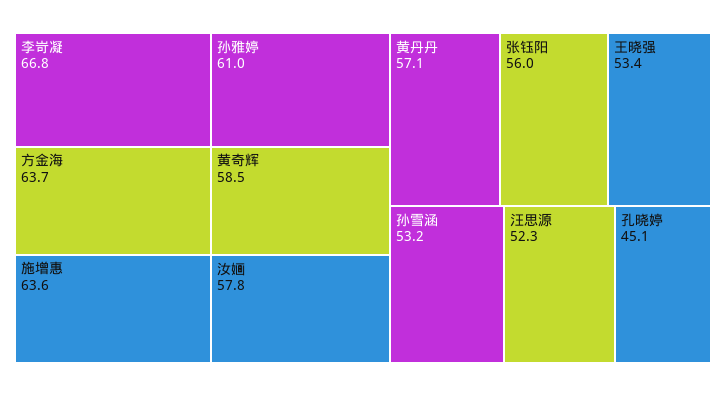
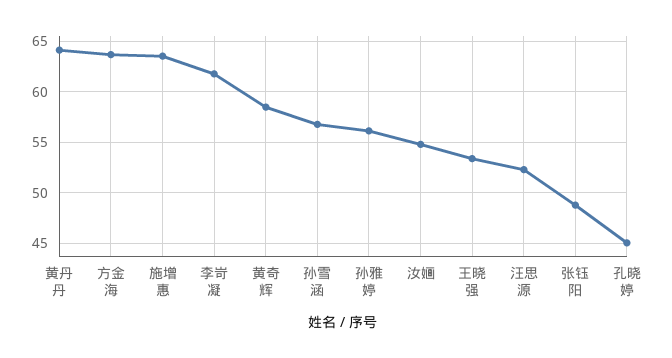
李岢凝: 66.8 -> 62
孙雅婷: 61 -> 56
汝婳: 57.8 -> 55
黄丹丹: 57.1 -> 64
张钰阳: 56 -> 49
孙雪涵: 53.2 -> 57

